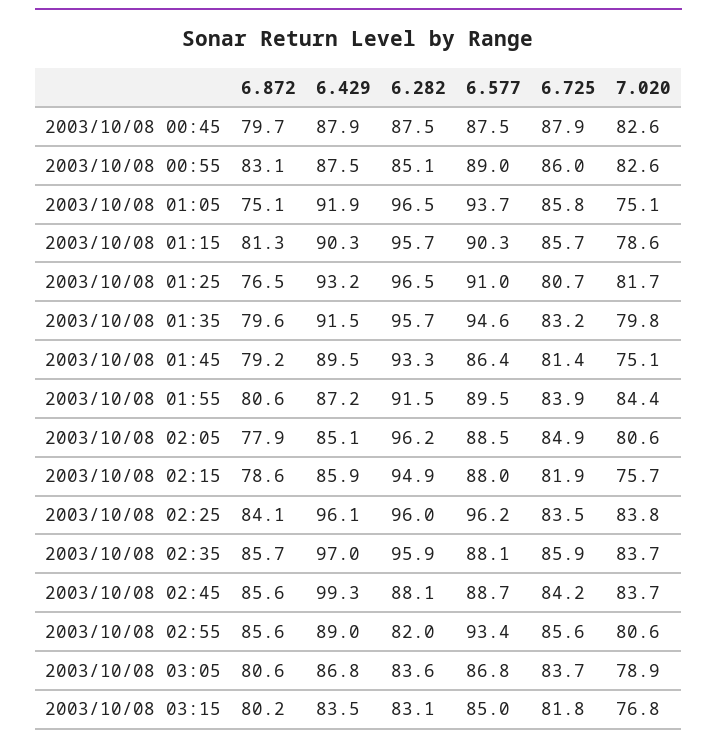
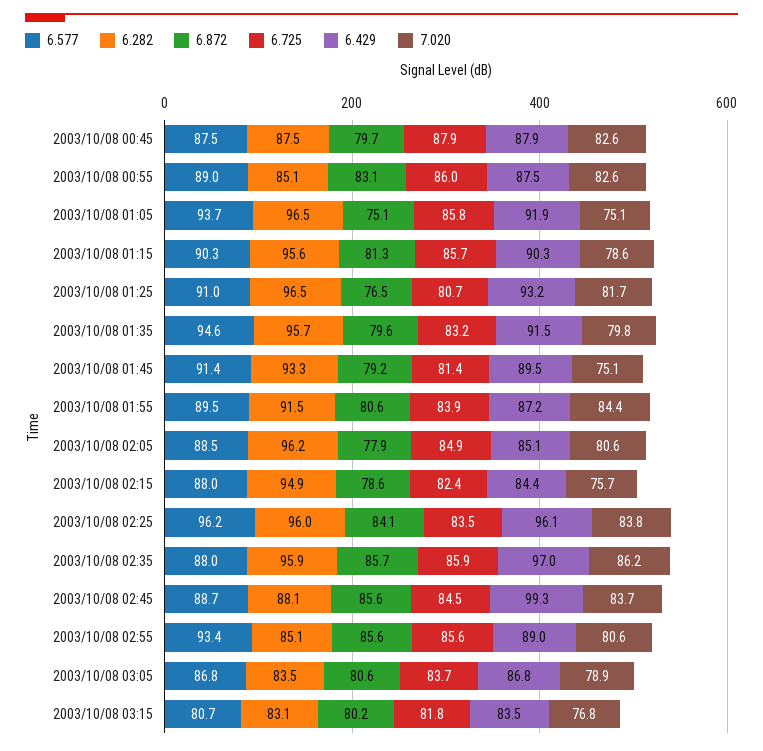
6.282, 2003/10/08 01:15: 95.7 -> 95.6
6.577, 2003/10/08 01:45: 86.4 -> 91.4
6.429, 2003/10/08 02:15: 85.9 -> 84.4
6.725, 2003/10/08 02:15: 81.9 -> 82.4
6.577, 2003/10/08 02:35: 88.1 -> 88
7.020, 2003/10/08 02:35: 83.7 -> 86.2
6.725, 2003/10/08 02:45: 84.2 -> 84.5
6.282, 2003/10/08 02:55: 82 -> 85.1
6.282, 2003/10/08 03:05: 83.6 -> 83.5
6.577, 2003/10/08 03:15: 85 -> 80.7

